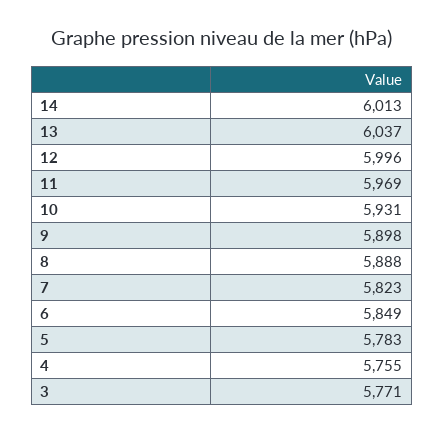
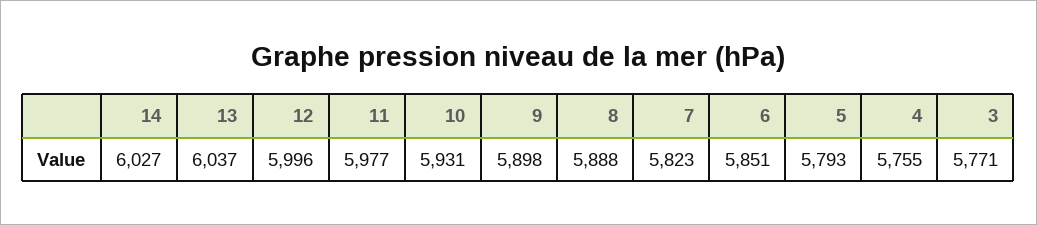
14: 6013 -> 6027
11: 5969 -> 5977
6: 5849 -> 5851
5: 5783 -> 5793

